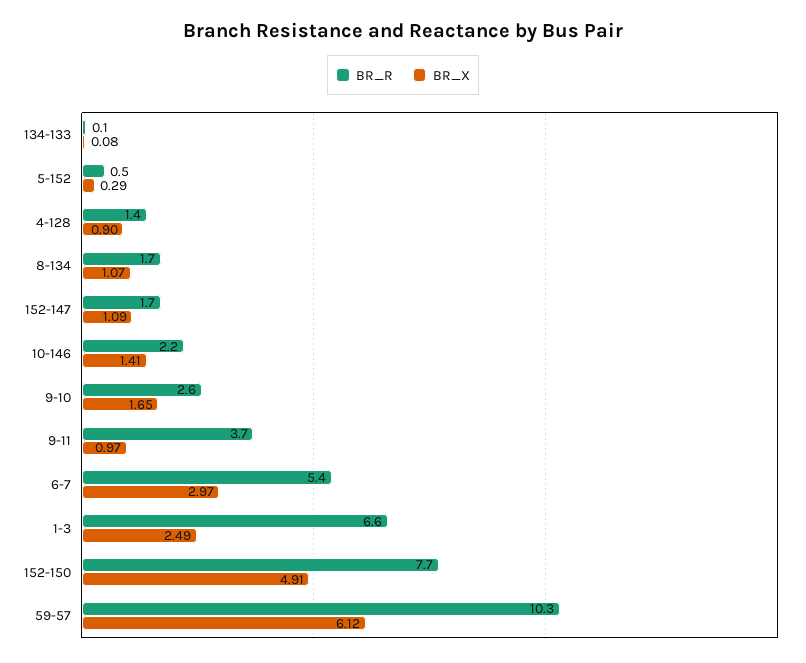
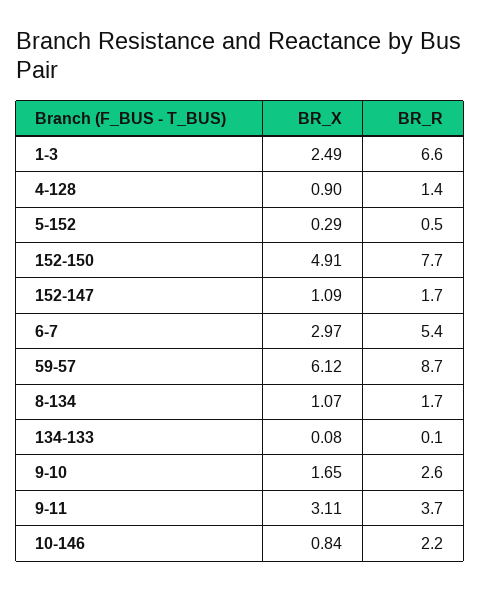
BR_X, 10-146: 1.41 -> 0.84
BR_X, 9-11: 0.97 -> 3.11
BR_R, 59-57: 10.3 -> 8.7

